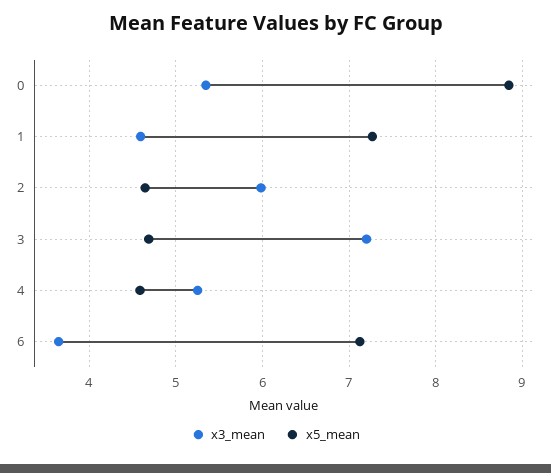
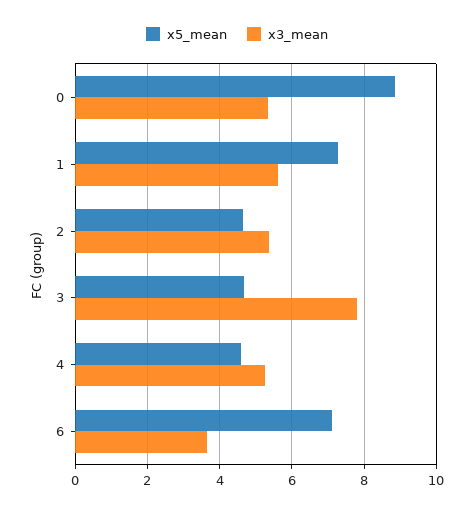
x3_mean, 1: 4.6 -> 5.6
x3_mean, 2: 6 -> 5.4
x3_mean, 3: 7.2 -> 7.8

